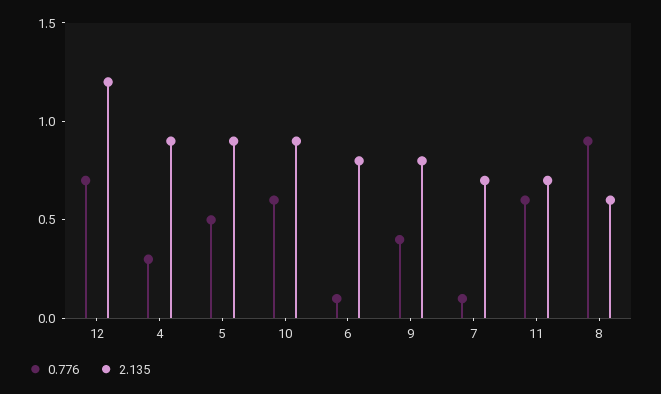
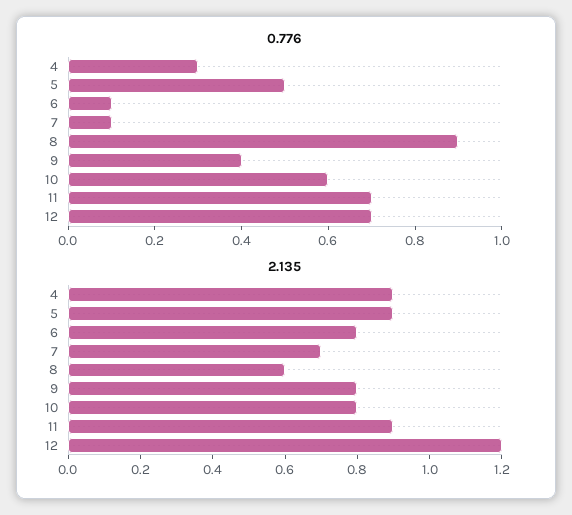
2.135, 10: 0.9 -> 0.8
0.776, 11: 0.6 -> 0.7
2.135, 11: 0.7 -> 0.9

